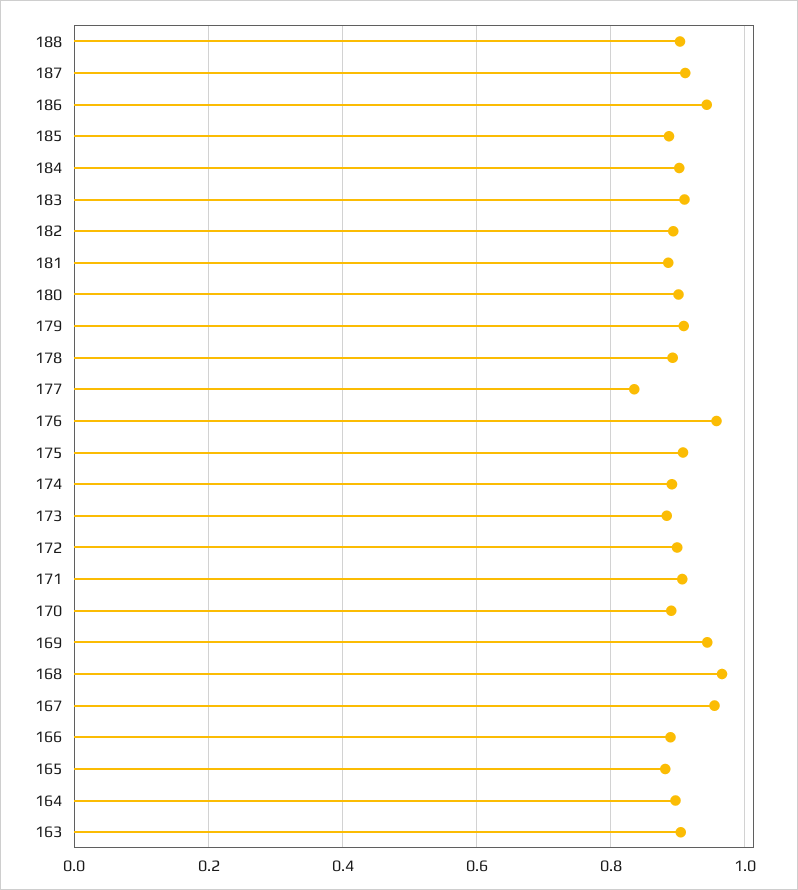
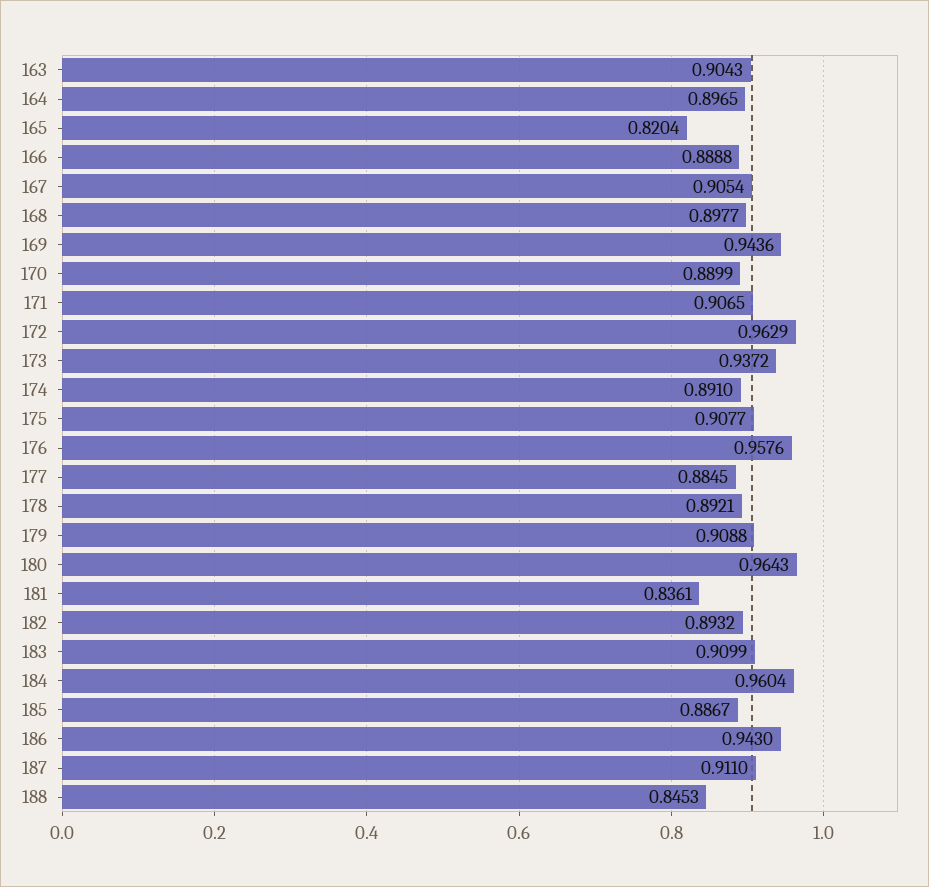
188: 0.9 -> 0.8453
184: 0.9 -> 0.9604
181: 0.88 -> 0.8361
180: 0.9 -> 0.9643
177: 0.84 -> 0.8845
173: 0.88 -> 0.9372
172: 0.9 -> 0.9629
168: 0.96 -> 0.8977
167: 0.96 -> 0.9054
165: 0.88 -> 0.8204

